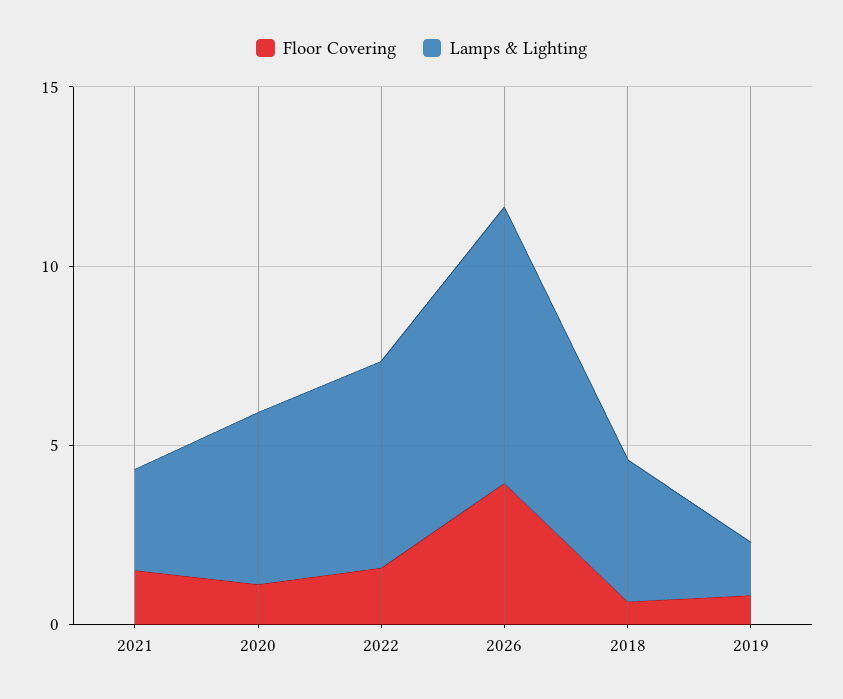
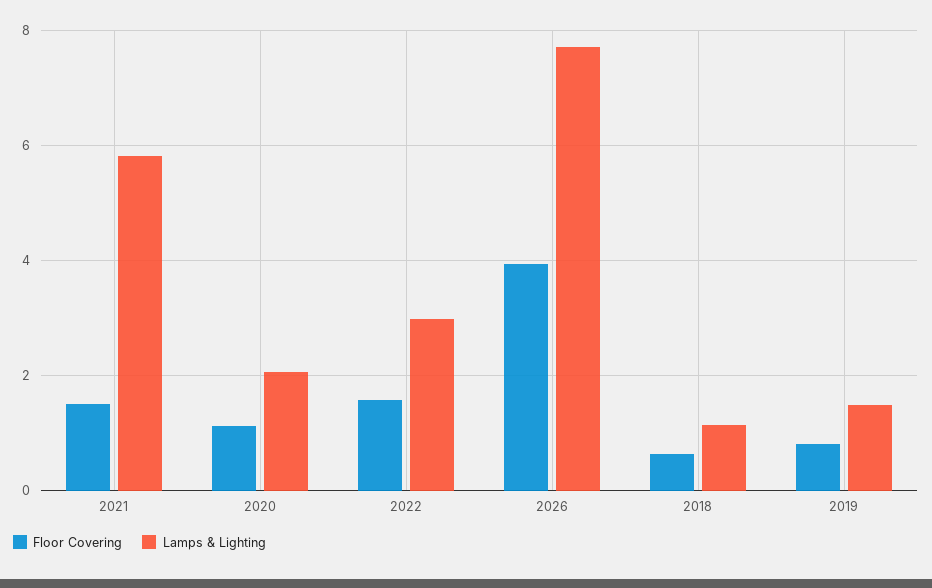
Lamps & Lighting, 2021: 3 -> 5.8
Lamps & Lighting, 2020: 5 -> 2
Lamps & Lighting, 2022: 6 -> 3
Lamps & Lighting, 2018: 4 -> 1.2

